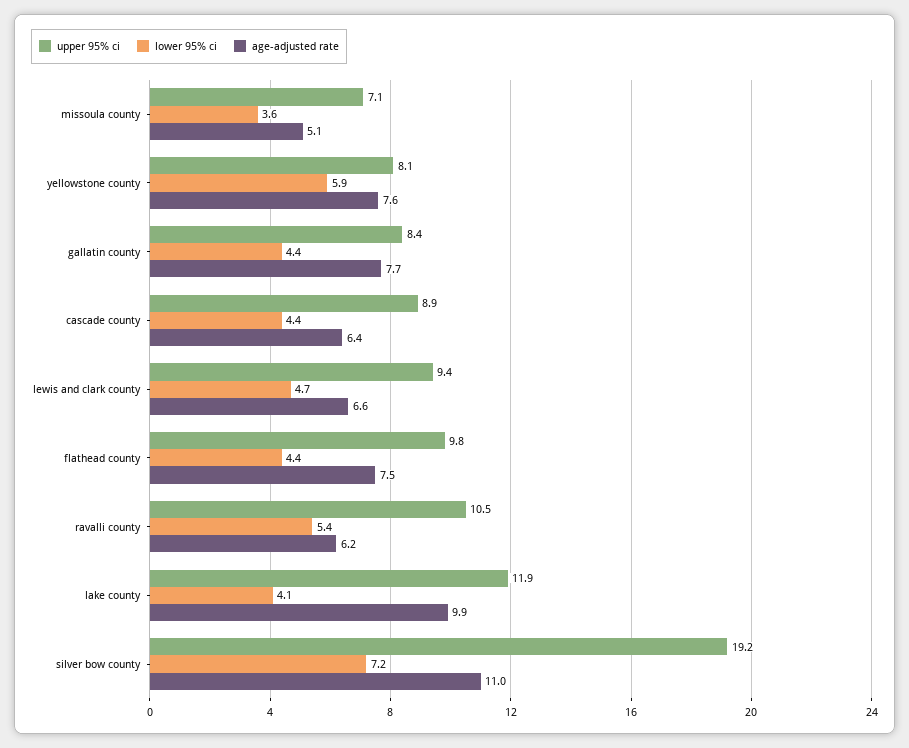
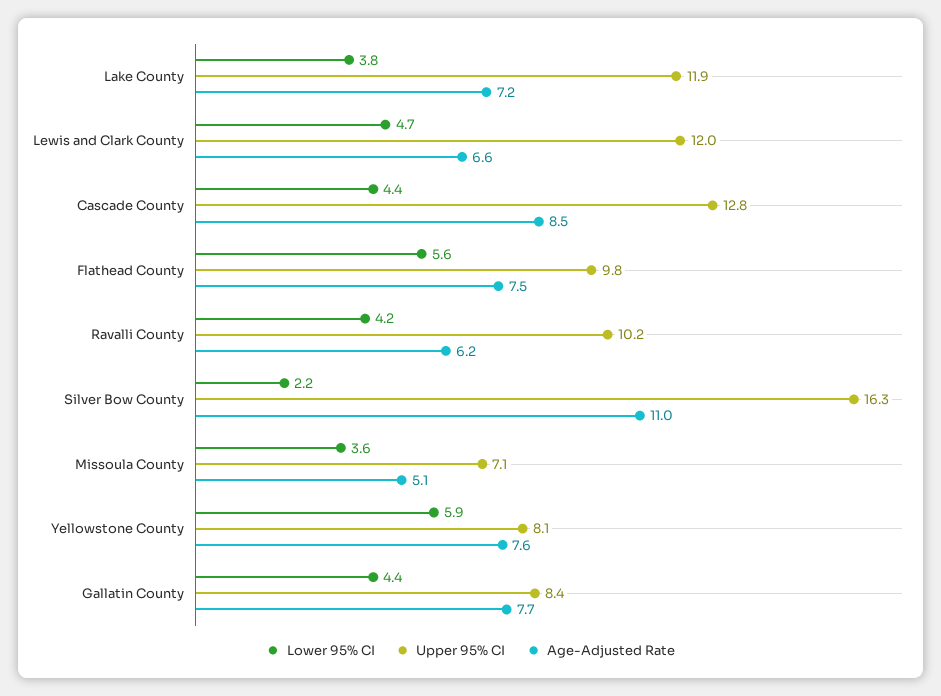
upper 95% ci, cascade county: 8.9 -> 12.8
age-adjusted rate, cascade county: 6.4 -> 8.5
upper 95% ci, lewis and clark county: 9.4 -> 12
lower 95% ci, flathead county: 4.4 -> 5.6
upper 95% ci, ravalli county: 10.5 -> 10.2
lower 95% ci, ravalli county: 5.4 -> 4.2
lower 95% ci, lake county: 4.1 -> 3.8
age-adjusted rate, lake county: 9.9 -> 7.2
upper 95% ci, silver bow county: 19.2 -> 16.3
lower 95% ci, silver bow county: 7.2 -> 2.2

